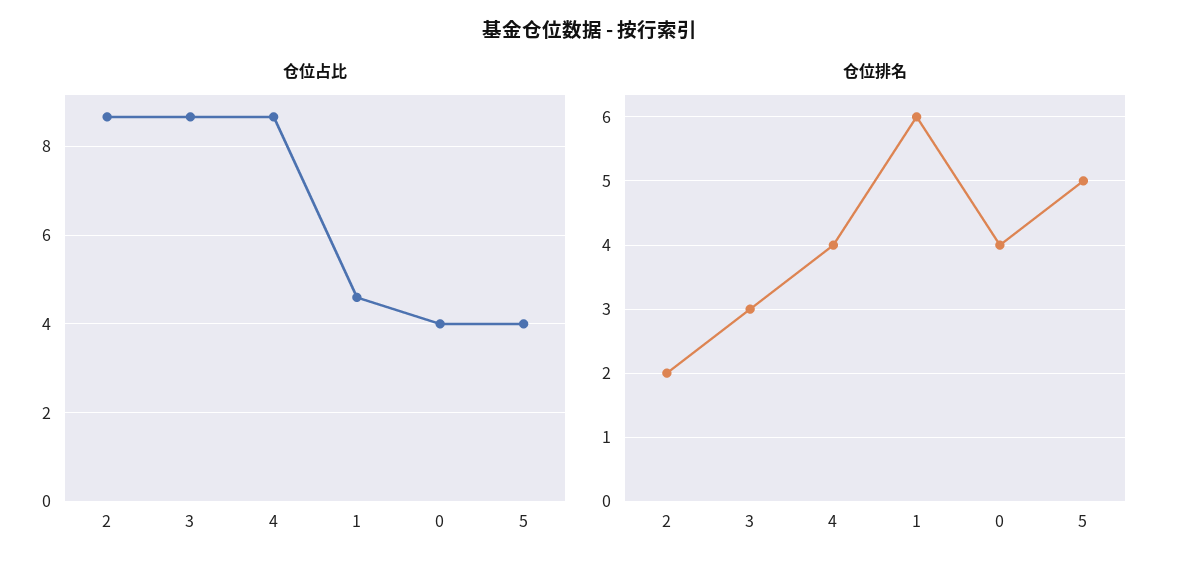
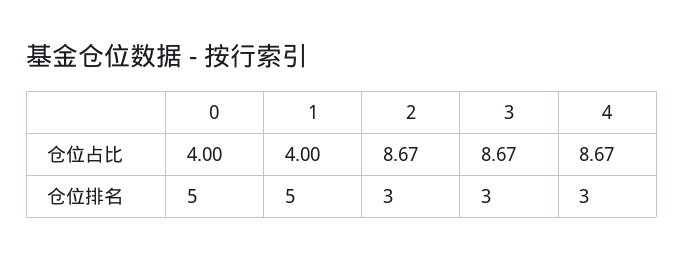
仓位占比, 1: 4.6 -> 4
仓位占比, 5: 4 -> none
仓位排名, 2: 2 -> 3
仓位排名, 4: 4 -> 3
仓位排名, 1: 6 -> 5
仓位排名, 0: 4 -> 5
仓位排名, 5: 5 -> none

